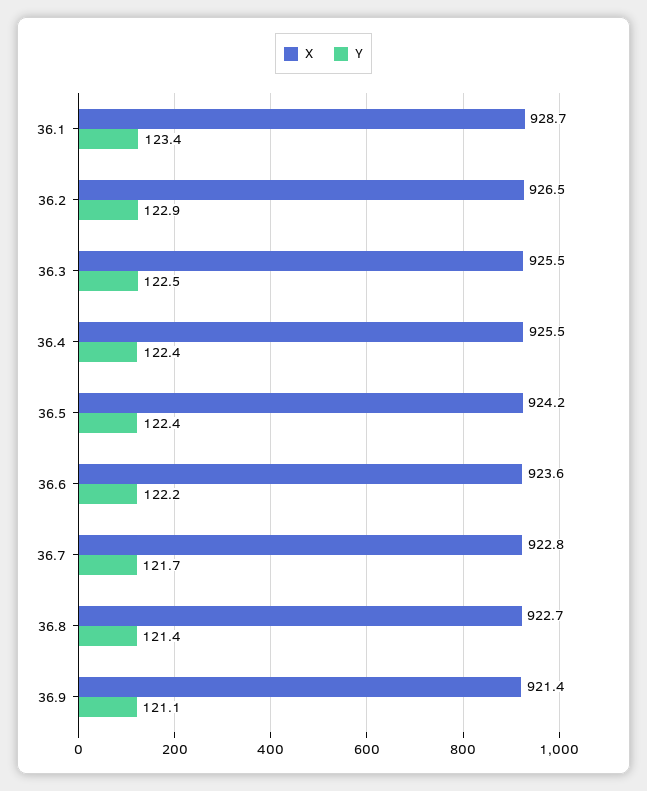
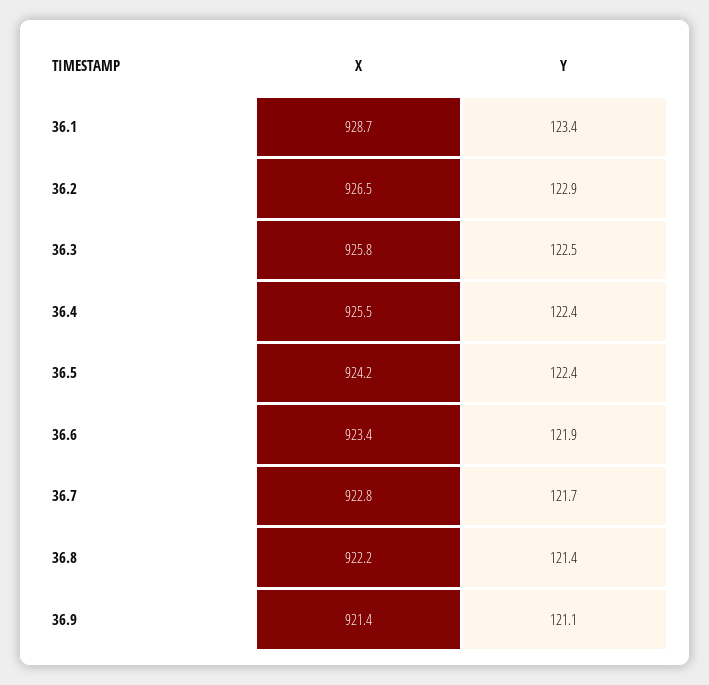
X, 36.3: 925.5 -> 925.8
X, 36.6: 923.6 -> 923.4
Y, 36.6: 122.2 -> 121.9
X, 36.8: 922.7 -> 922.2

